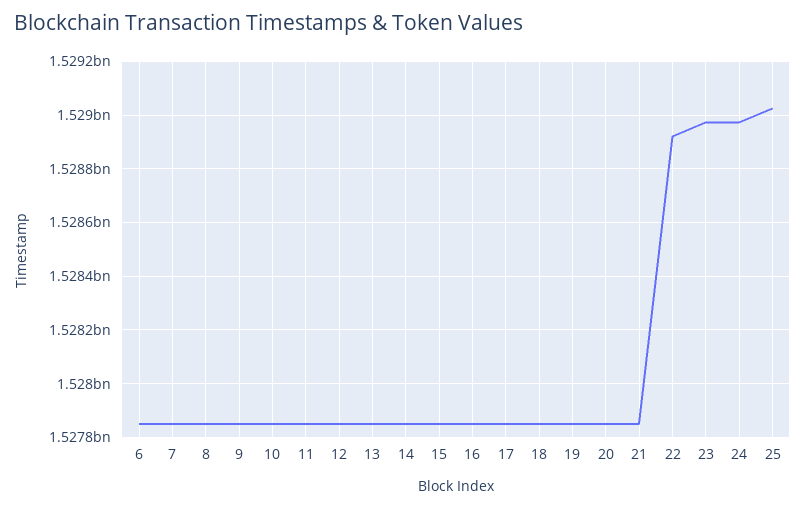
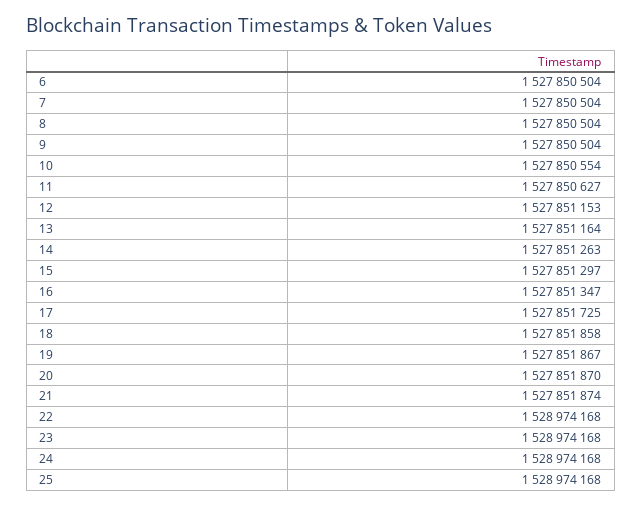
22: 1528925000 -> 1528974168
25: 1529025000 -> 1528974168

